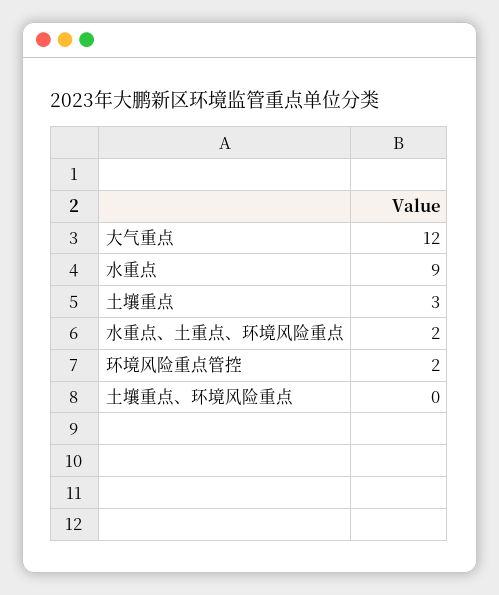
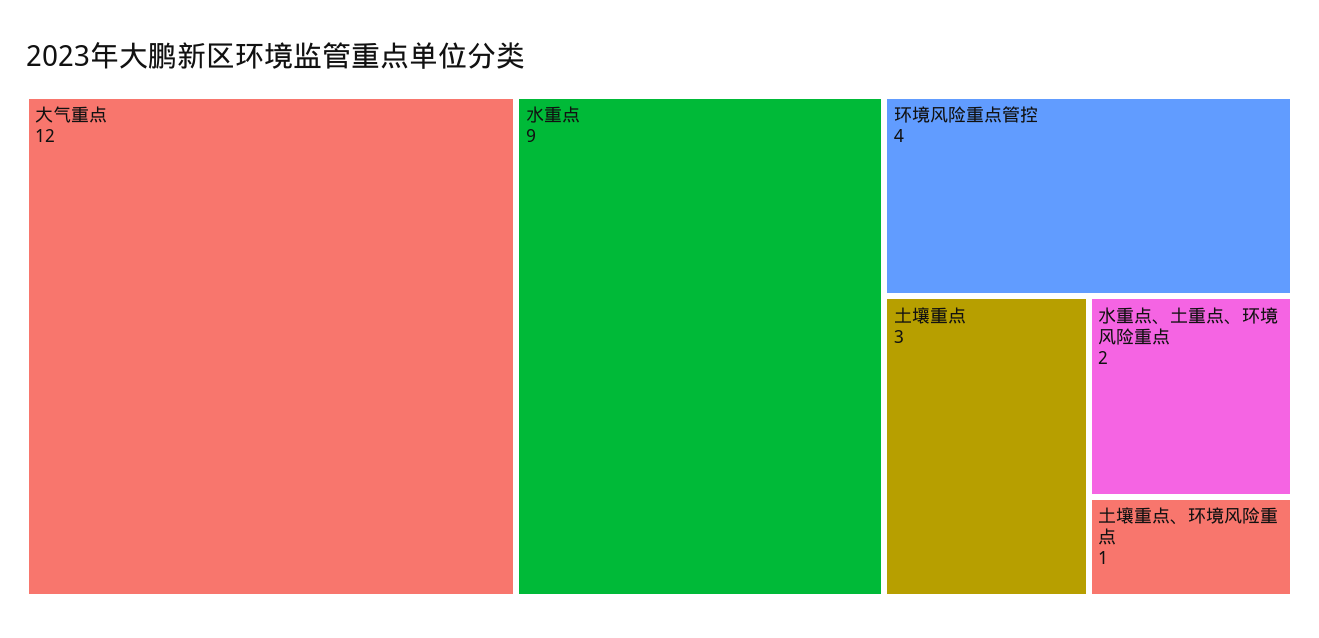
环境风险重点管控: 2 -> 4
土壤重点、环境风险重点: 0 -> 1

